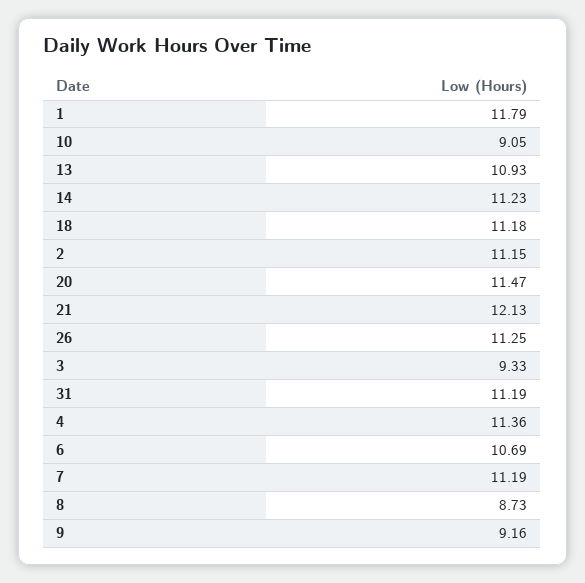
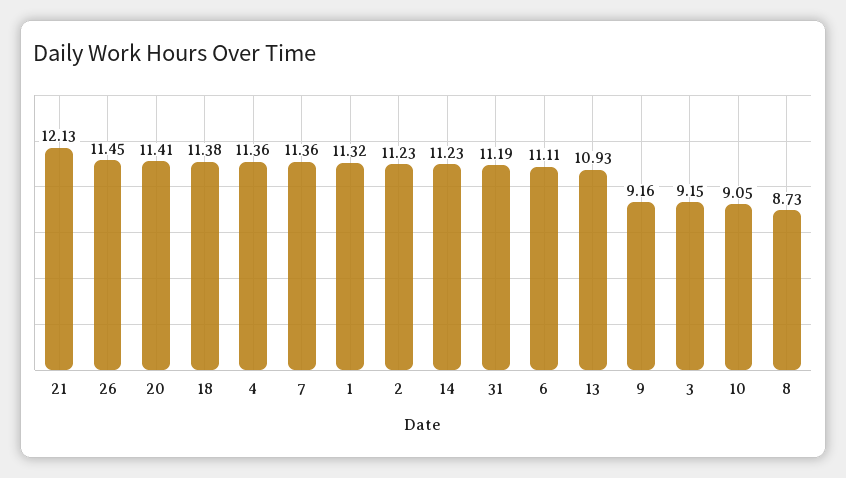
1: 11.79 -> 11.32
18: 11.18 -> 11.38
2: 11.15 -> 11.23
20: 11.47 -> 11.41
26: 11.25 -> 11.45
3: 9.33 -> 9.15
6: 10.69 -> 11.11
7: 11.19 -> 11.36

